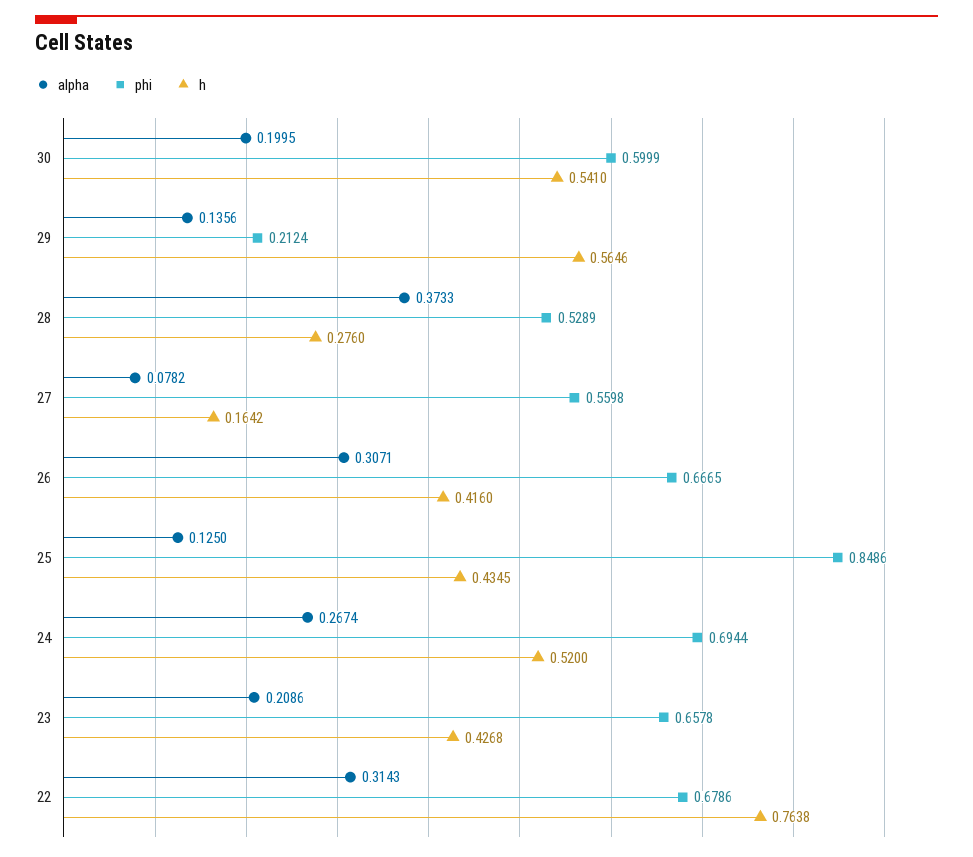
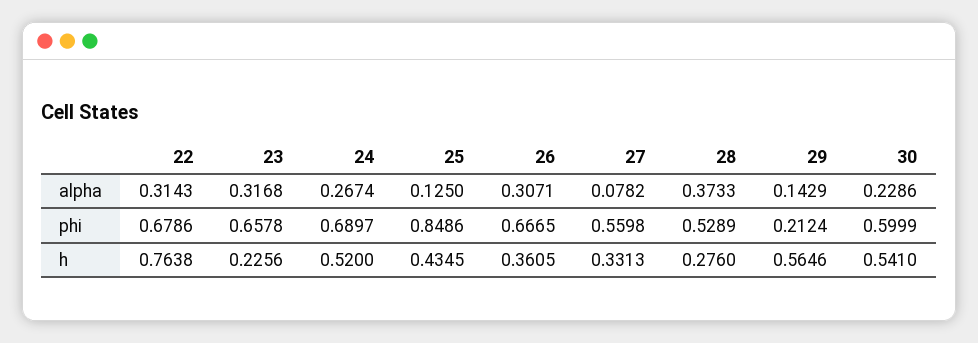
alpha, 30: 0.1995 -> 0.2286
alpha, 29: 0.1356 -> 0.1429
h, 27: 0.1642 -> 0.3313
h, 26: 0.416 -> 0.3605
phi, 24: 0.6944 -> 0.6897
alpha, 23: 0.2086 -> 0.3168
h, 23: 0.4268 -> 0.2256

